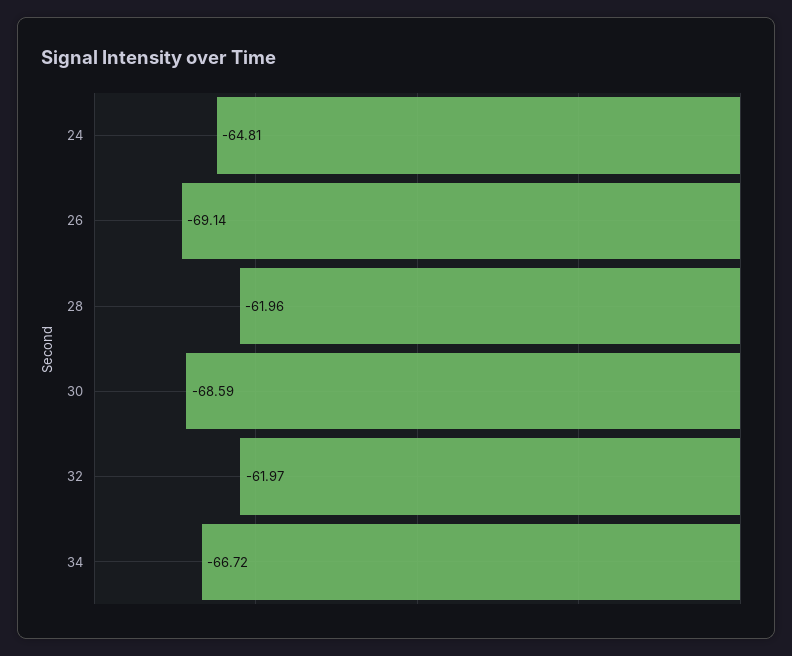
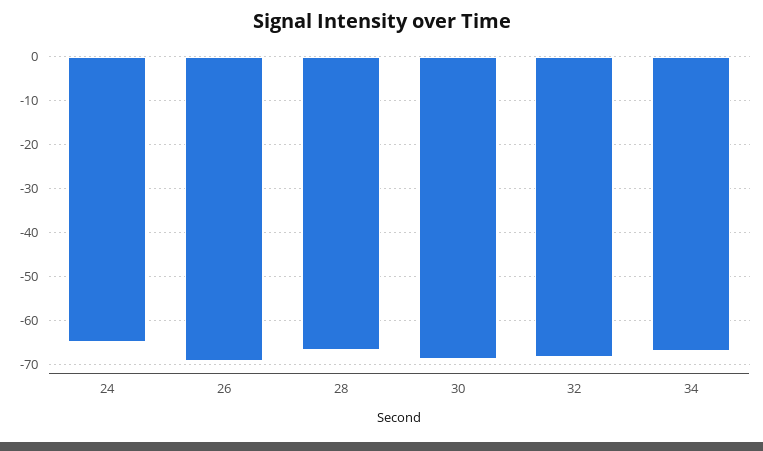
28: -61.96 -> -66
32: -61.97 -> -68

